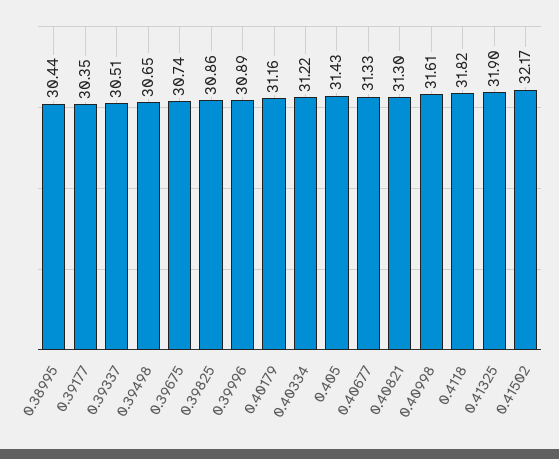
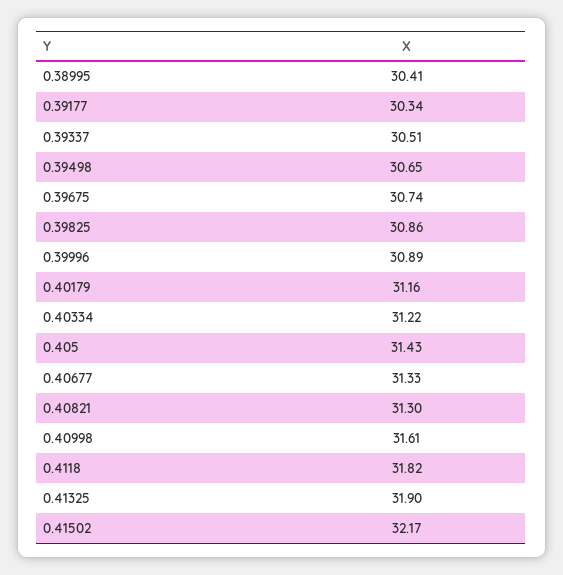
0.38995: 30.44 -> 30.41
0.39177: 30.35 -> 30.34

